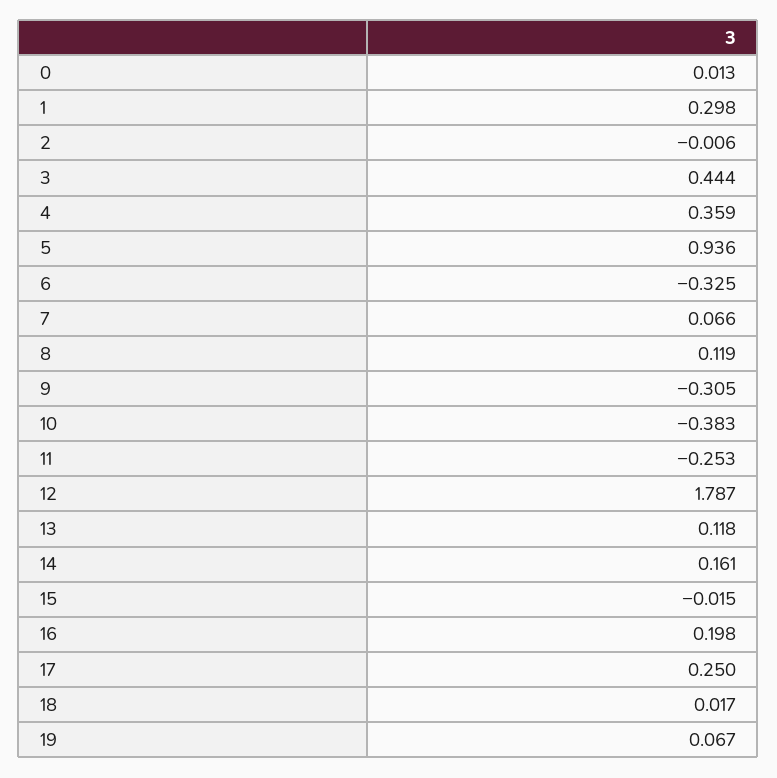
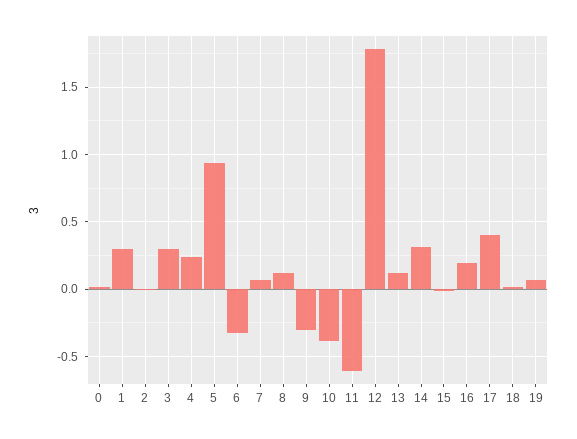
3: 0.444 -> 0.3
4: 0.359 -> 0.25
11: -0.253 -> -0.6
14: 0.161 -> 0.3
17: 0.25 -> 0.4

